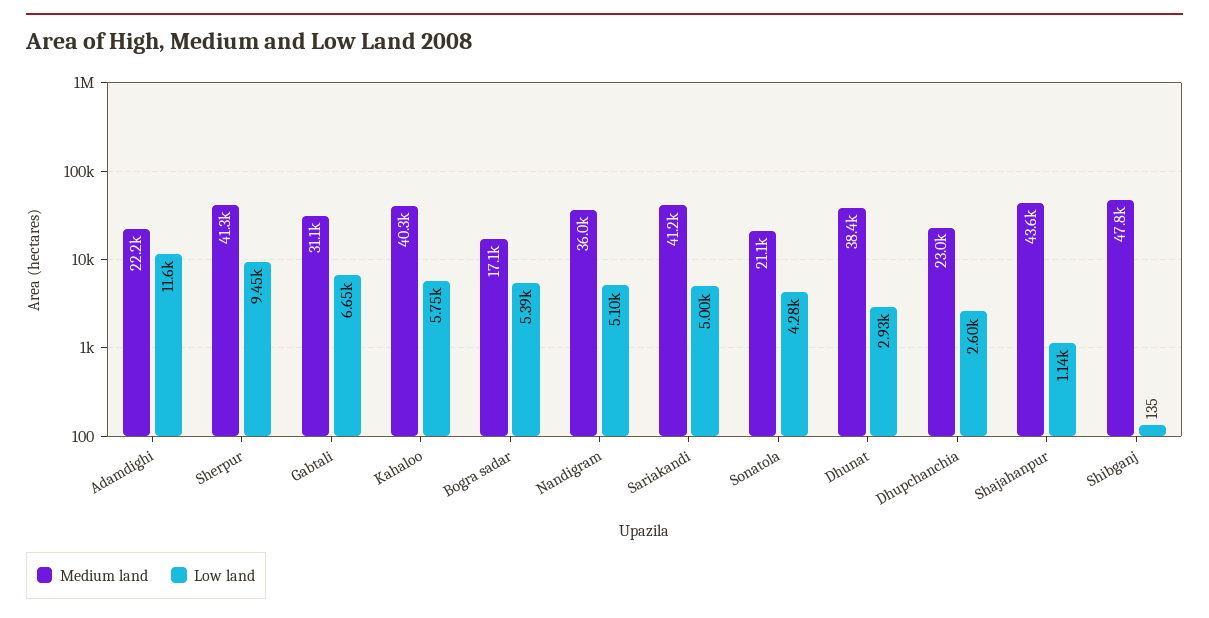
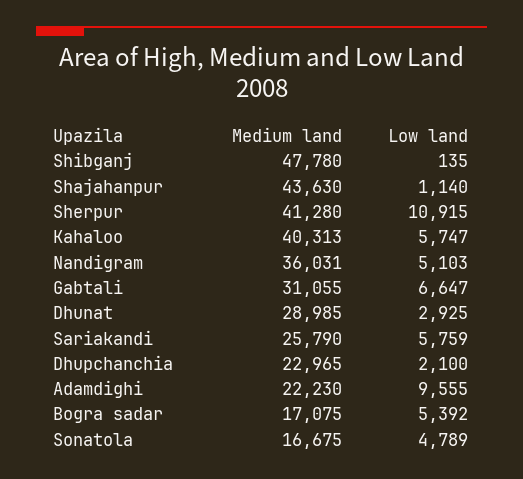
Low land, Adamdighi: 11600 -> 9555
Low land, Sherpur: 9450 -> 10915
Medium land, Sariakandi: 41200 -> 25790
Low land, Sariakandi: 5000 -> 5759
Medium land, Sonatola: 21100 -> 16675
Low land, Sonatola: 4280 -> 4789
Medium land, Dhunat: 38400 -> 28985
Low land, Dhupchanchia: 2600 -> 2100

